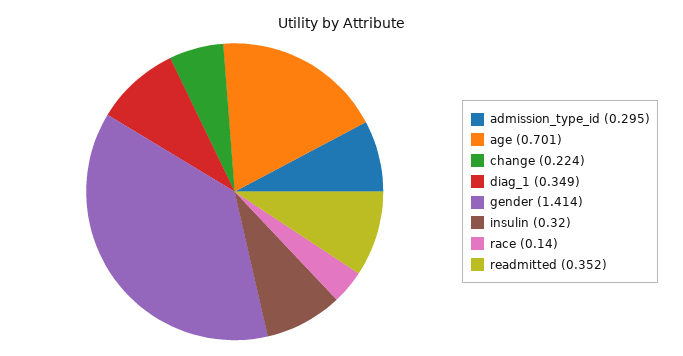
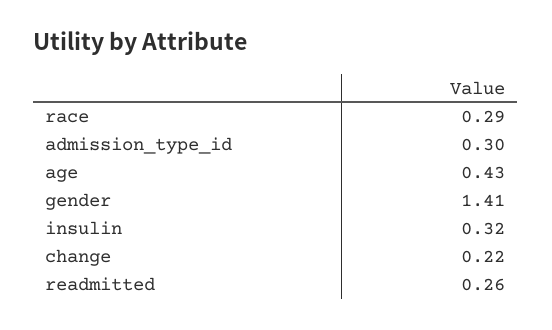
age: 0.701 -> 0.43
diag_1: 0.349 -> none
race: 0.14 -> 0.29
readmitted: 0.352 -> 0.26

